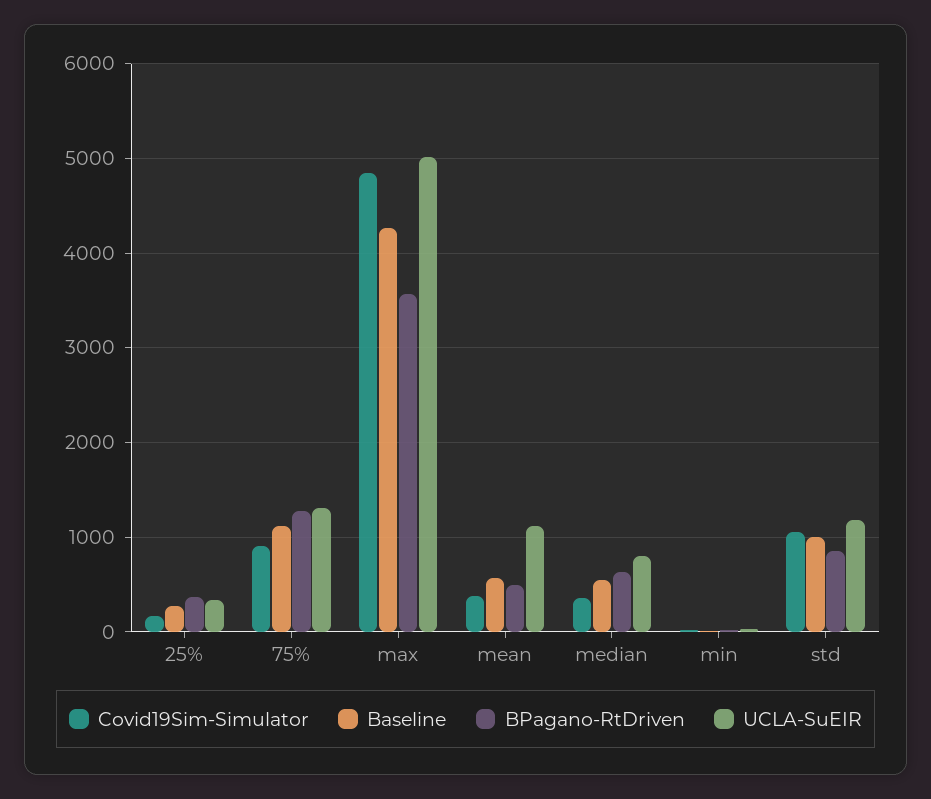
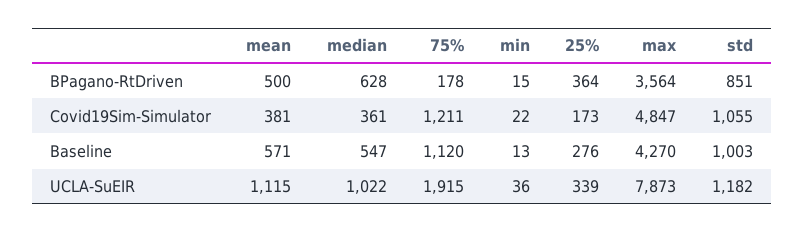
Covid19Sim-Simulator, 75%: 900 -> 1211
BPagano-RtDriven, 75%: 1300 -> 178
UCLA-SuEIR, 75%: 1300 -> 1915
UCLA-SuEIR, max: 5000 -> 7873
UCLA-SuEIR, median: 800 -> 1022

